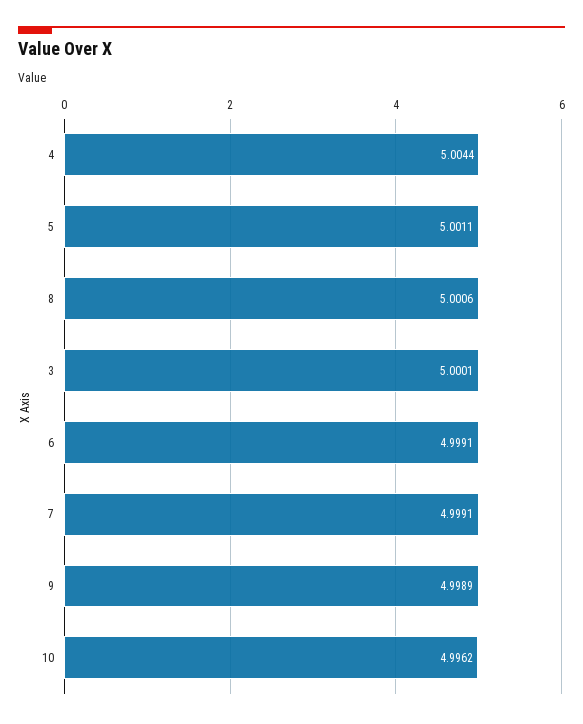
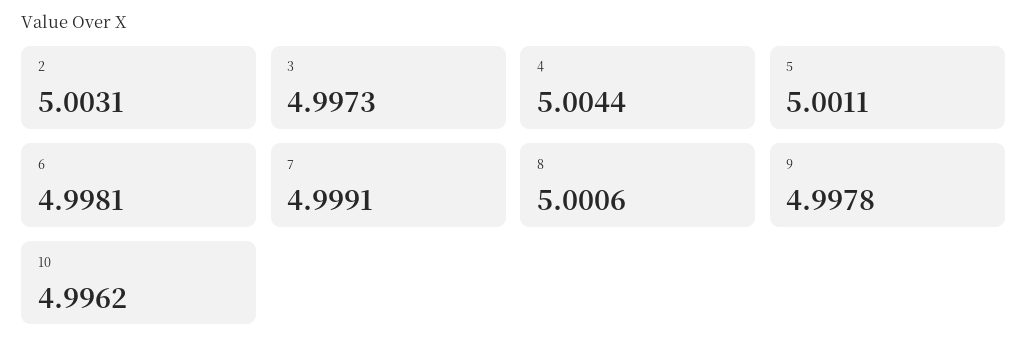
3: 5.0001 -> 4.9973
6: 4.9991 -> 4.9981
9: 4.9989 -> 4.9978
2: none -> 5.0031

